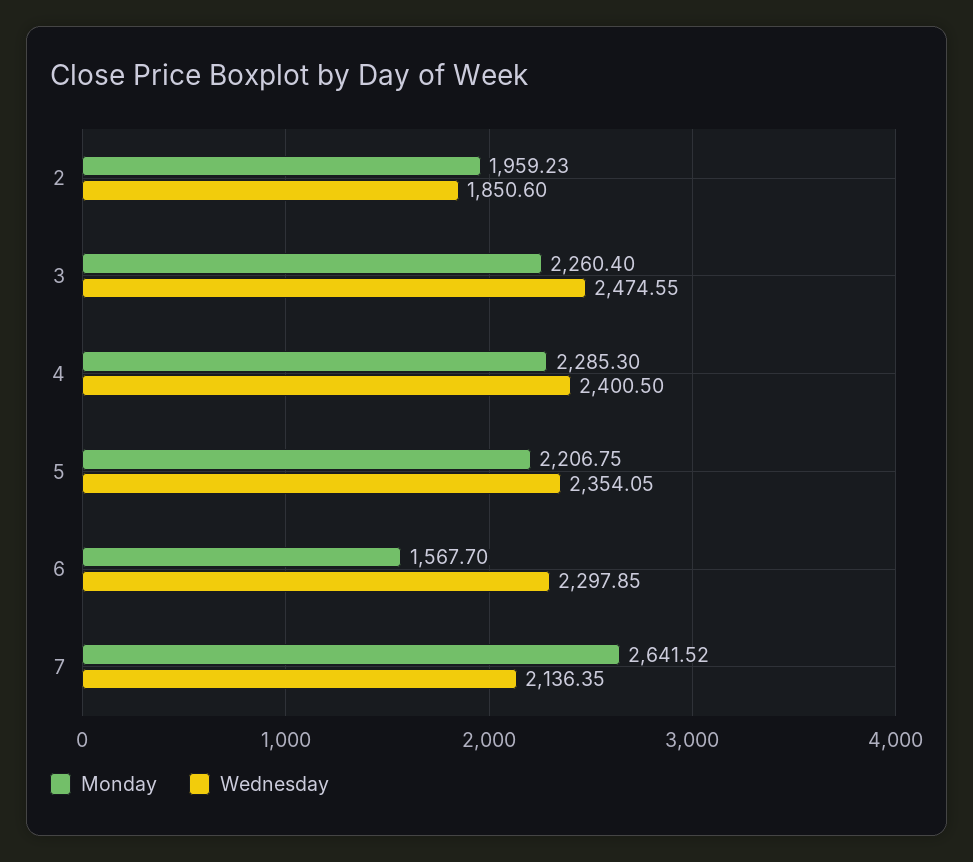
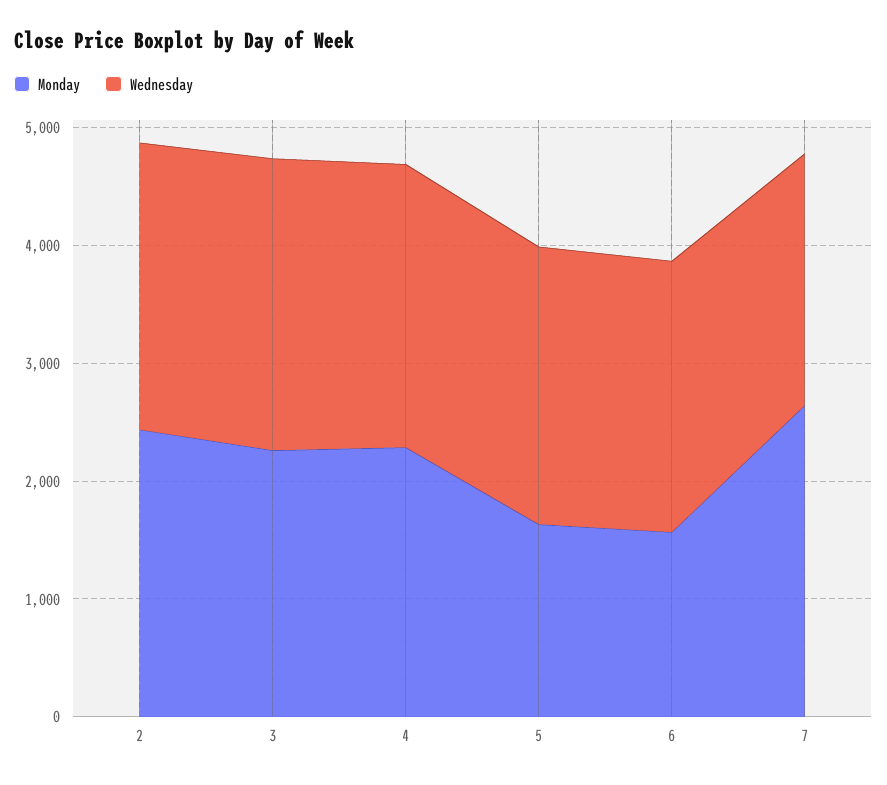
Monday, 2: 1959.23 -> 2400
Wednesday, 2: 1850.6 -> 2400
Monday, 5: 2206.75 -> 1600

